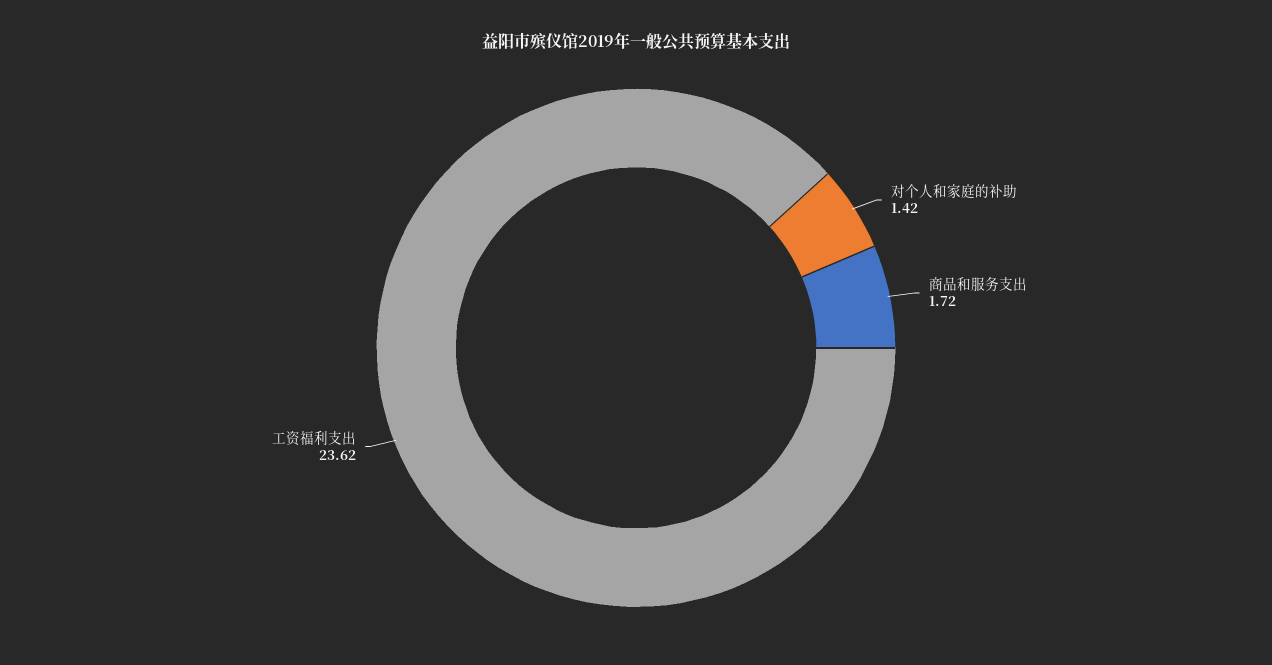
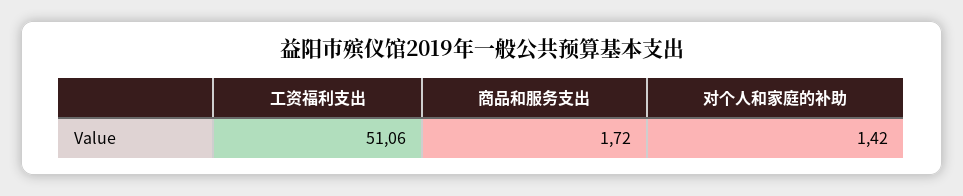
工资福利支出: 23.62 -> 51.06

